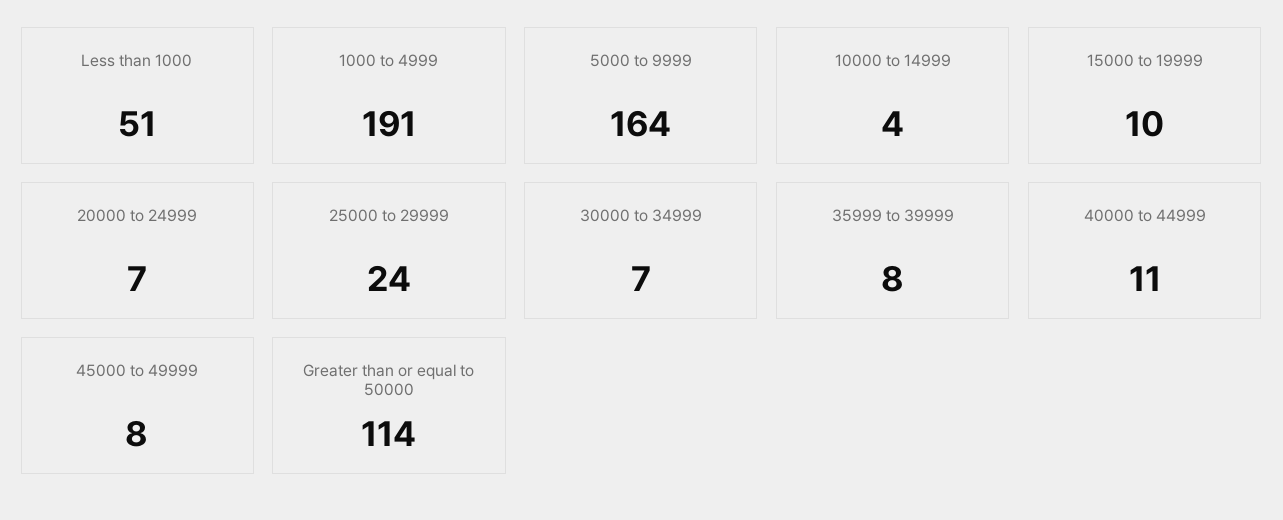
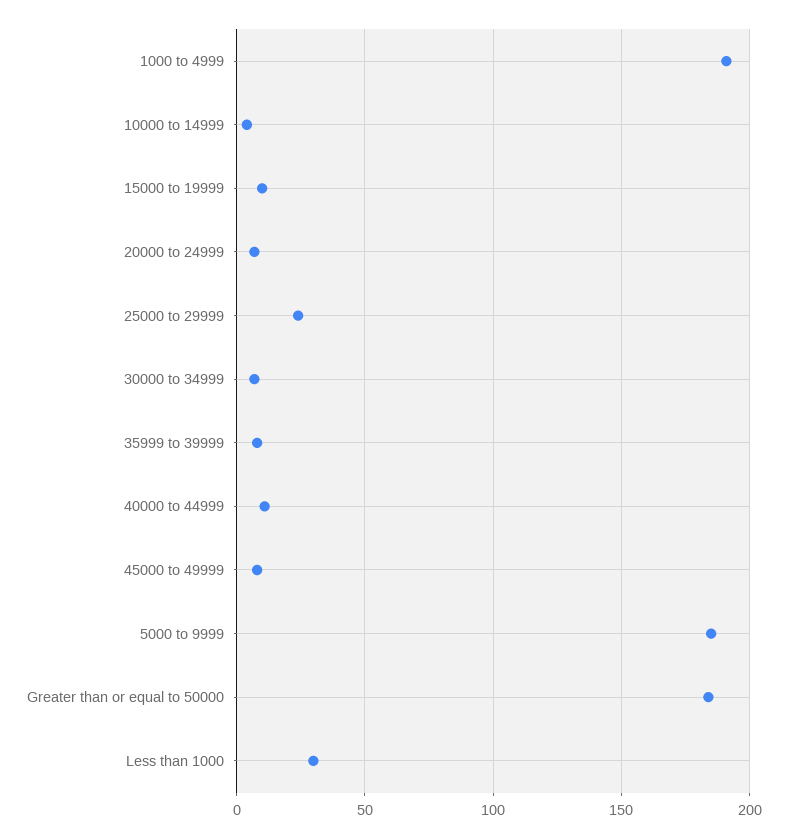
Less than 1000: 51 -> 30
5000 to 9999: 164 -> 185
Greater than or equal to 50000: 114 -> 185

